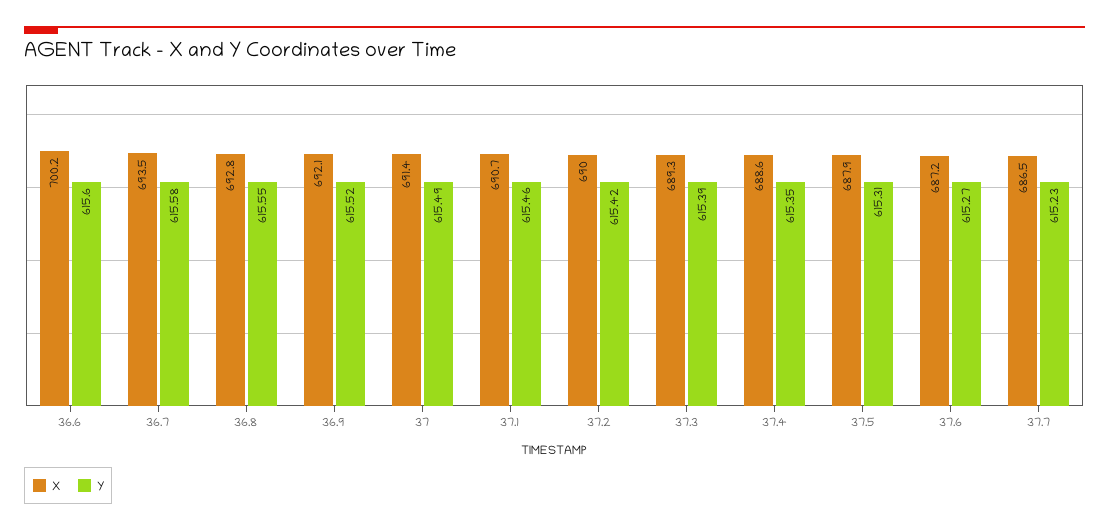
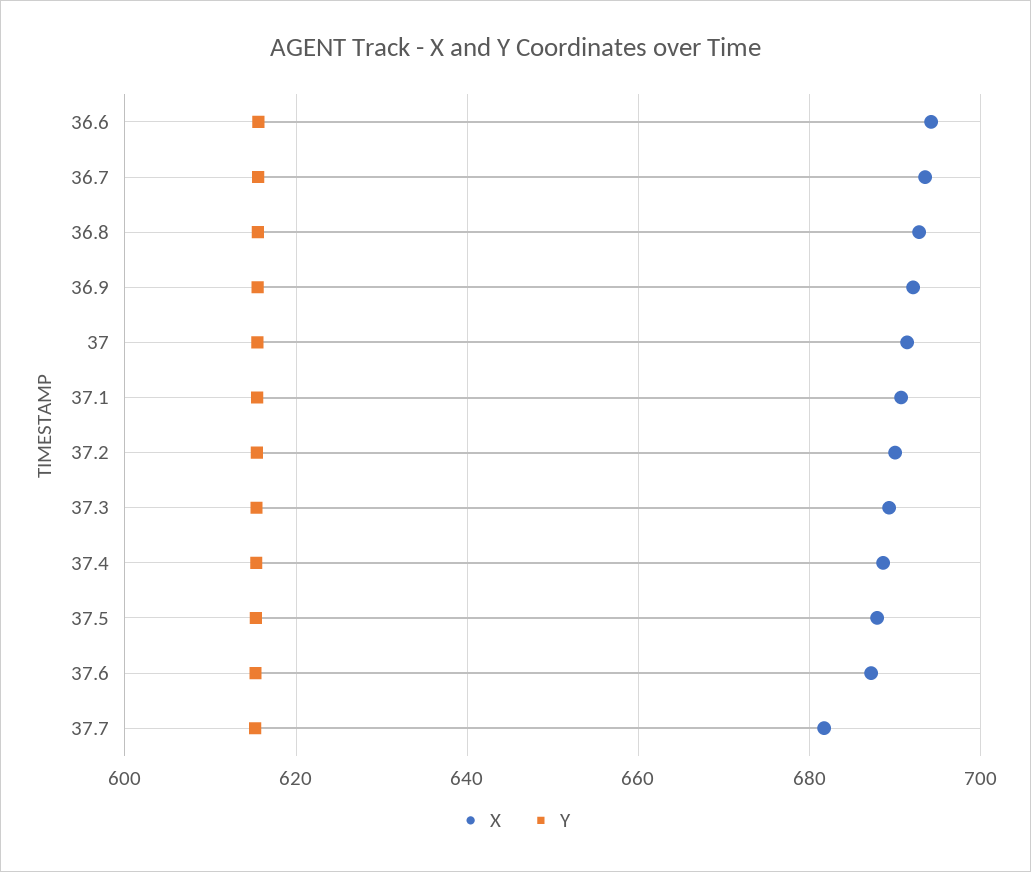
X, 36.6: 700.2 -> 694
X, 37.7: 686.5 -> 682

